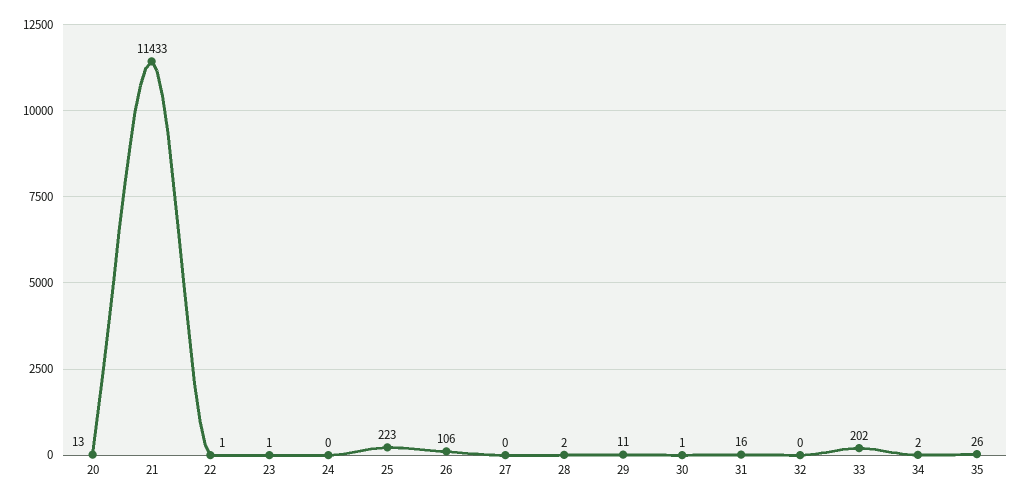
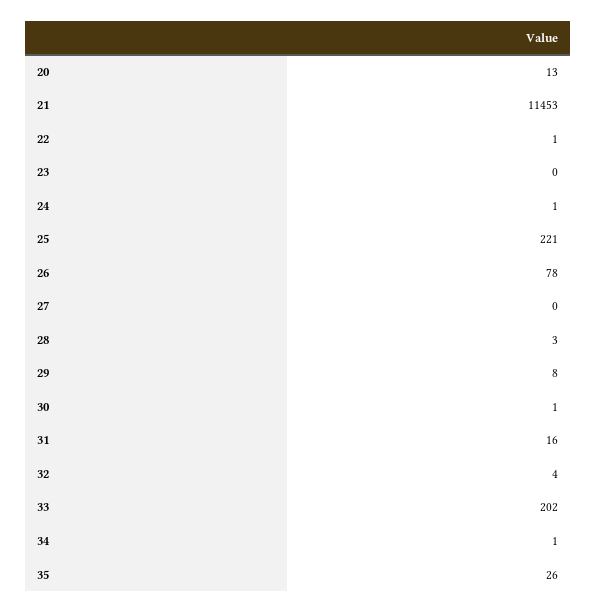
21: 11433 -> 11453
23: 1 -> 0
24: 0 -> 1
25: 223 -> 221
26: 106 -> 78
28: 2 -> 3
29: 11 -> 8
32: 0 -> 4
34: 2 -> 1

